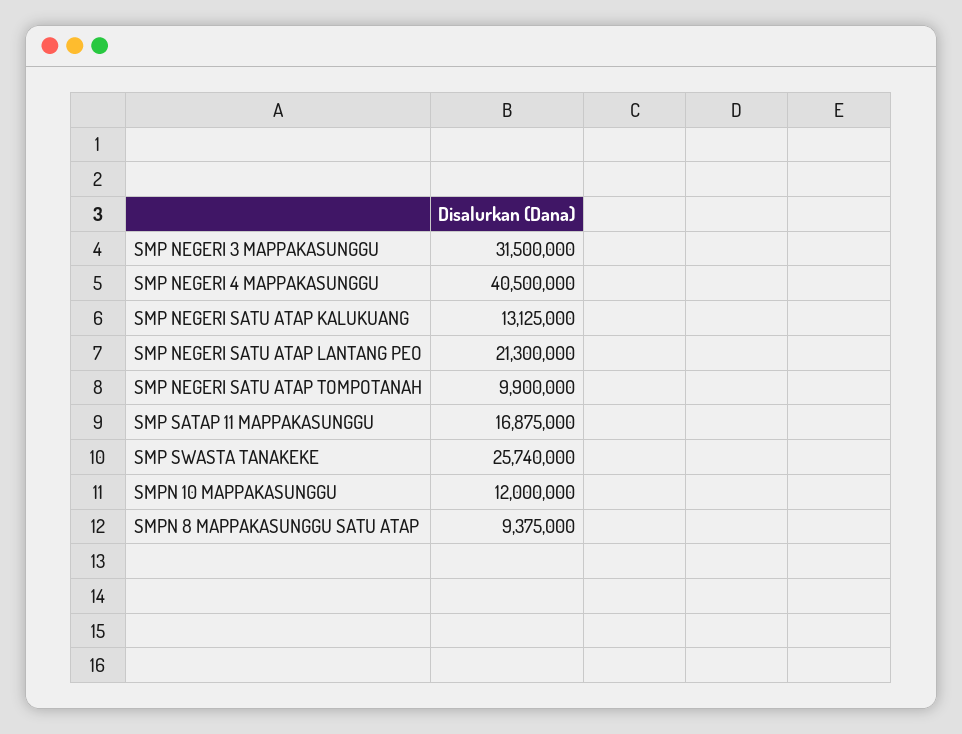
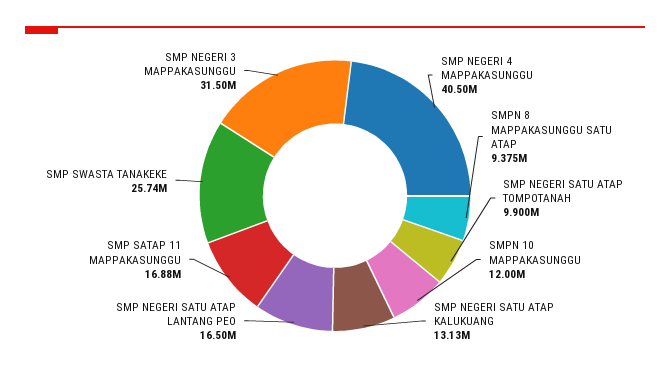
SMP NEGERI SATU ATAP LANTANG PEO: 21300000 -> 16500000

